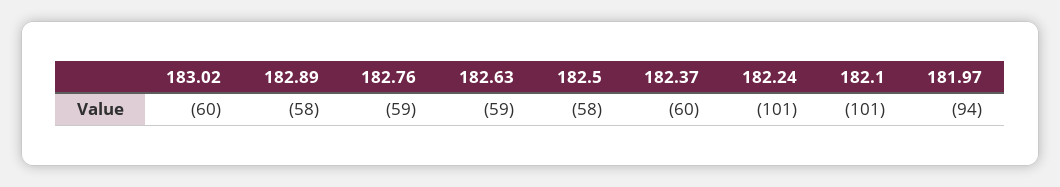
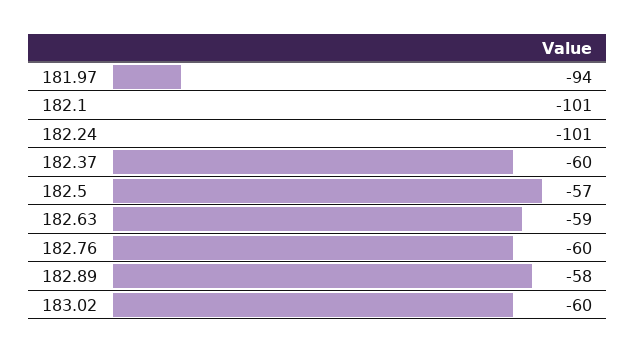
182.76: -59 -> -60
182.5: -58 -> -57

